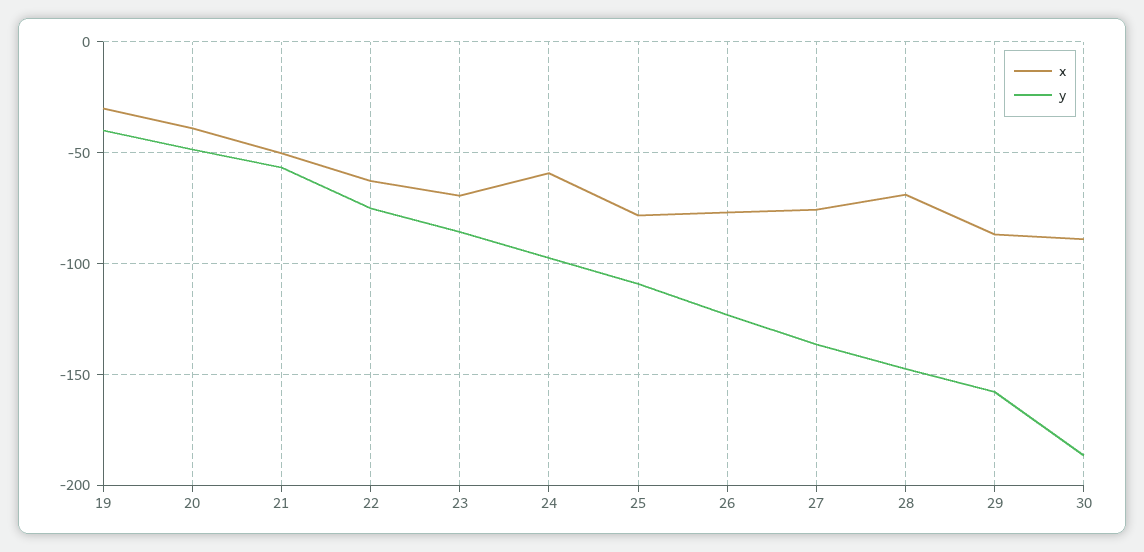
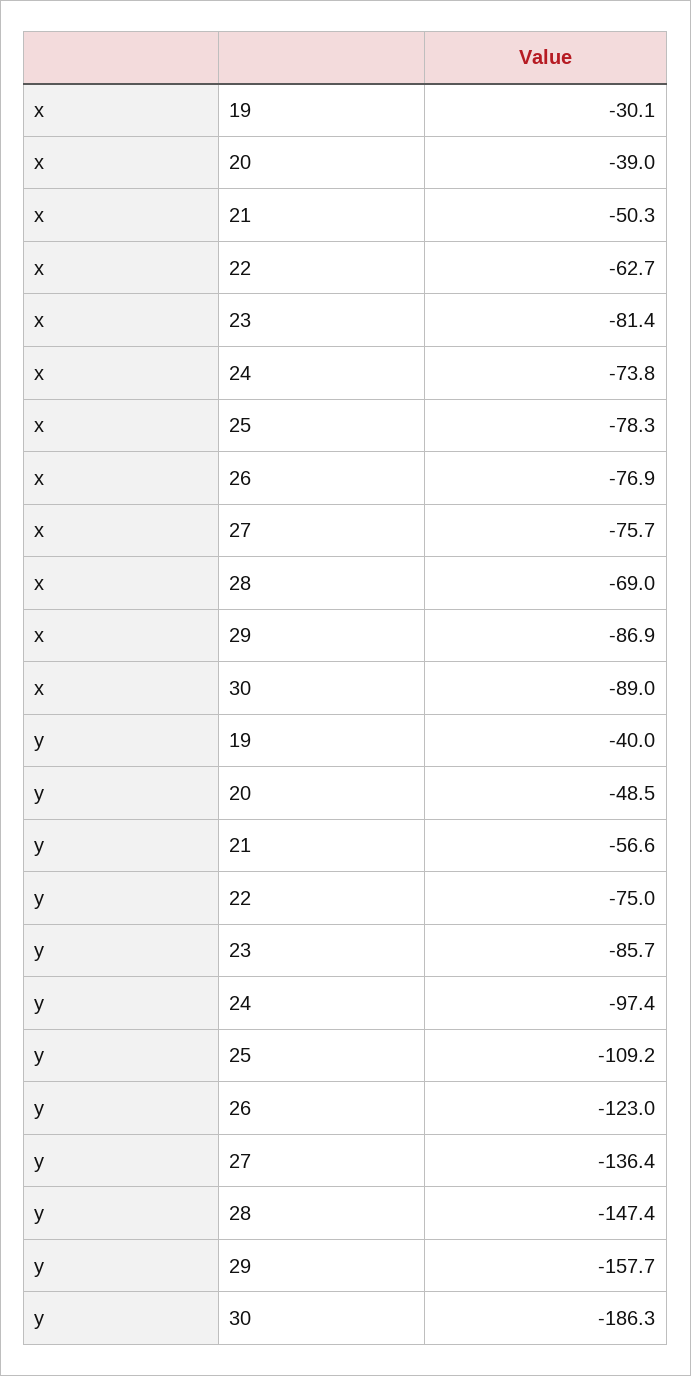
x, 23: -70 -> -81.4
x, 24: -60 -> -73.8

